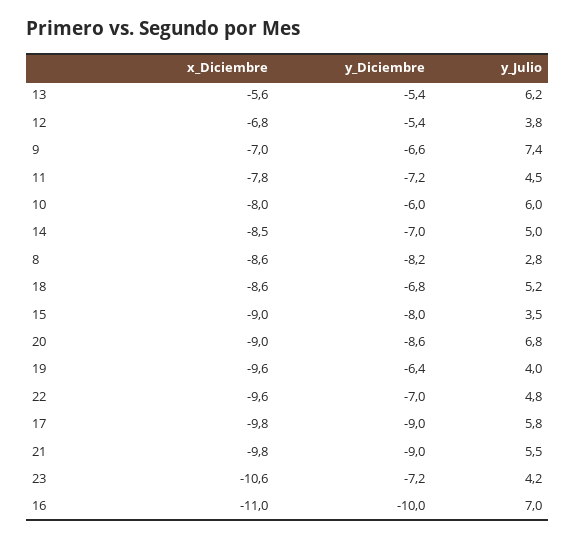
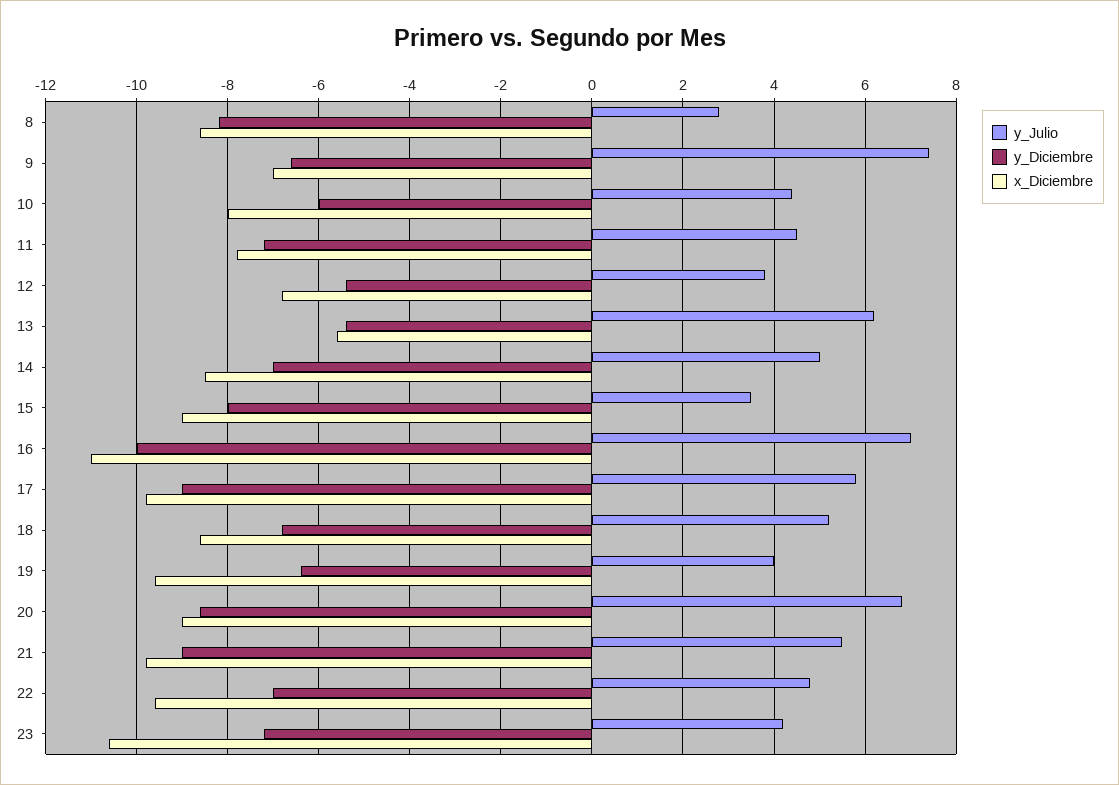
y_Julio, 10: 6 -> 4.5

